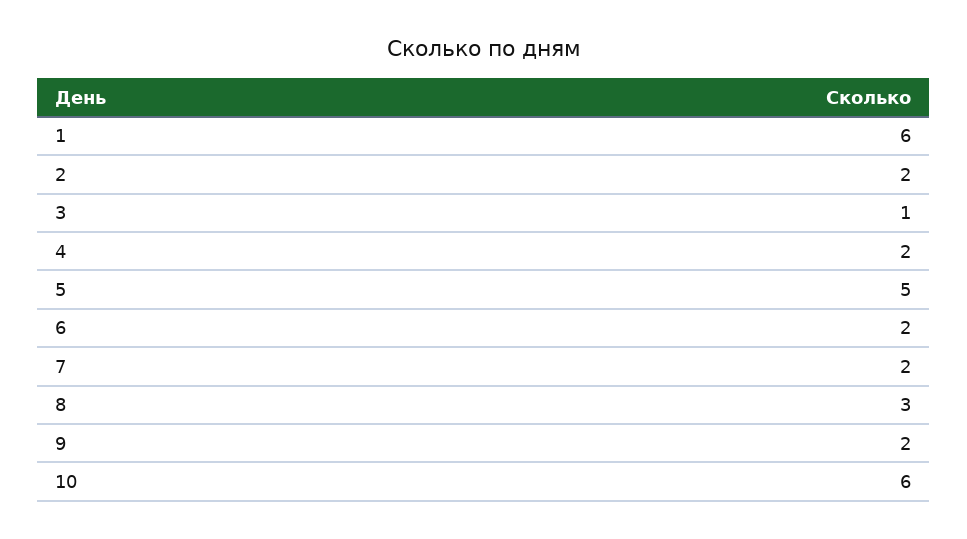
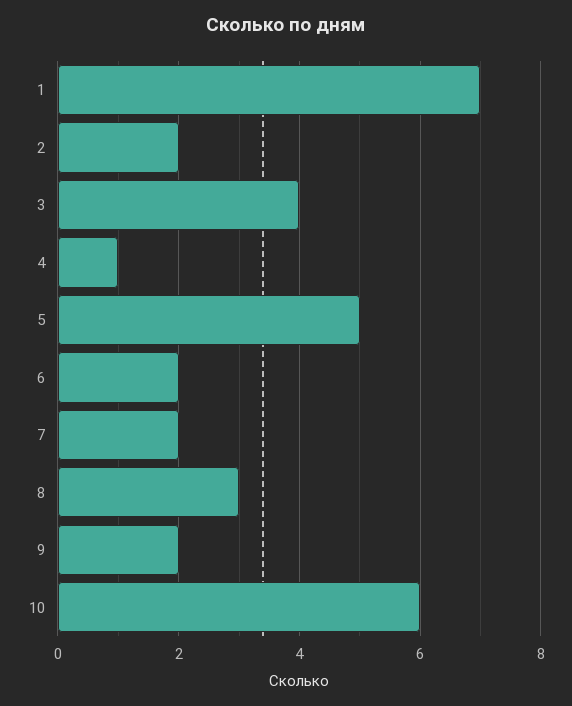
1: 6 -> 7
3: 1 -> 4
4: 2 -> 1

